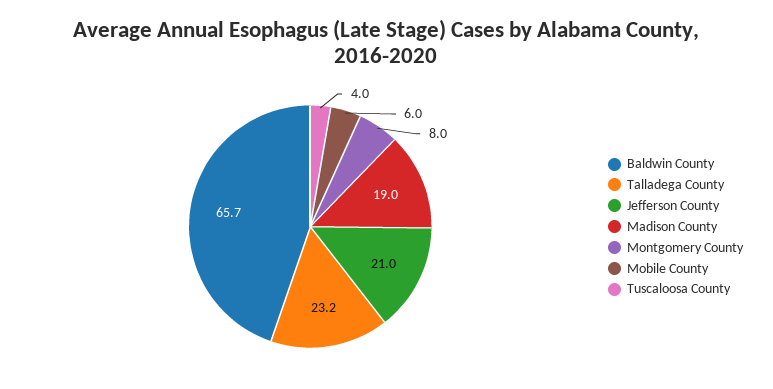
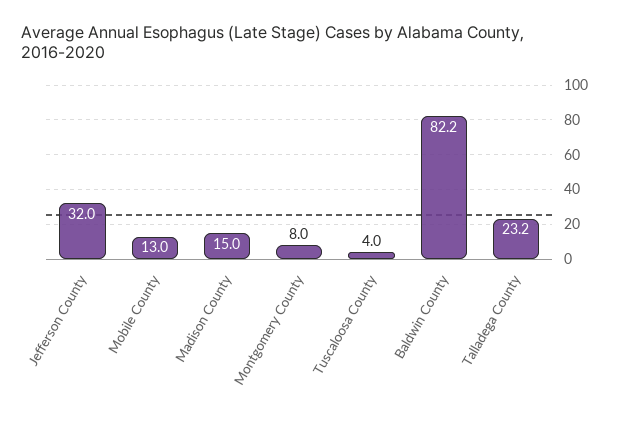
Baldwin County: 65.7 -> 82.2
Jefferson County: 21 -> 32
Madison County: 19 -> 15
Mobile County: 6 -> 13

